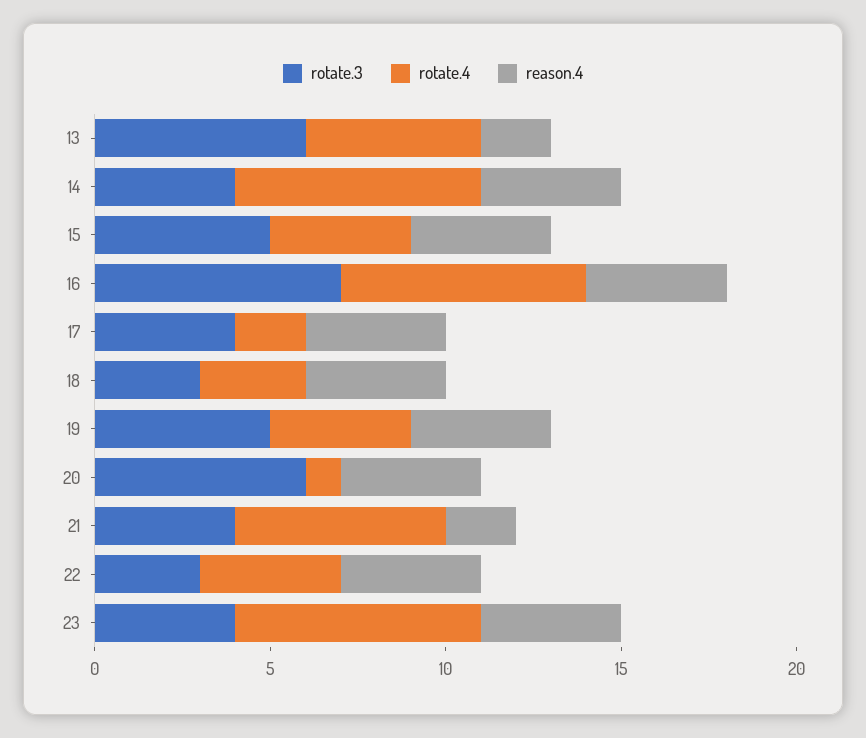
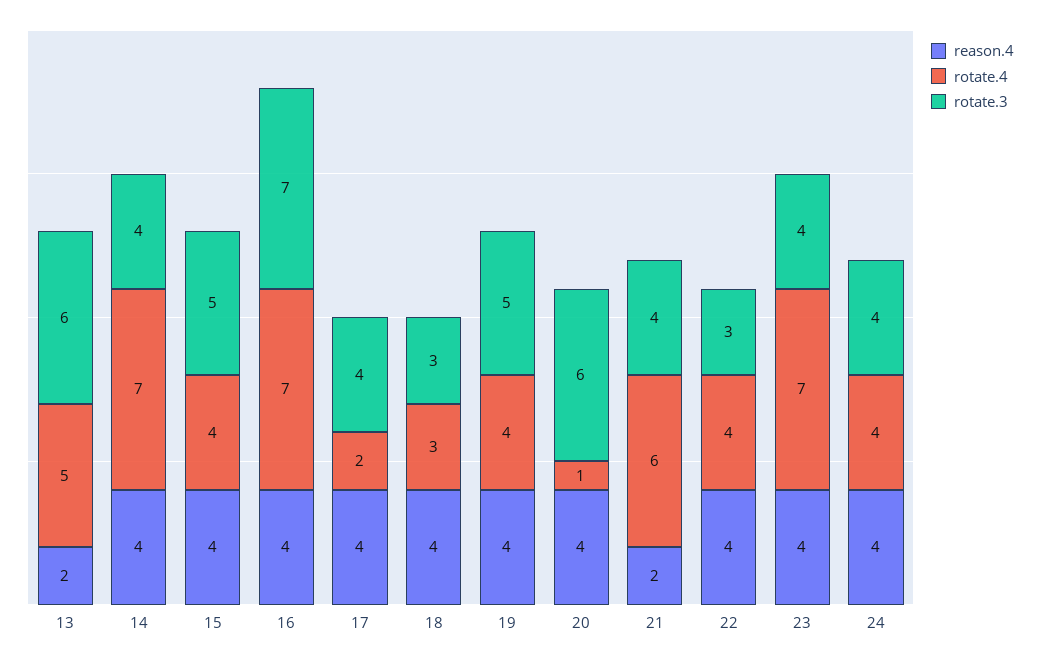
reason.4, 24: none -> 4
rotate.4, 24: none -> 4
rotate.3, 24: none -> 4

